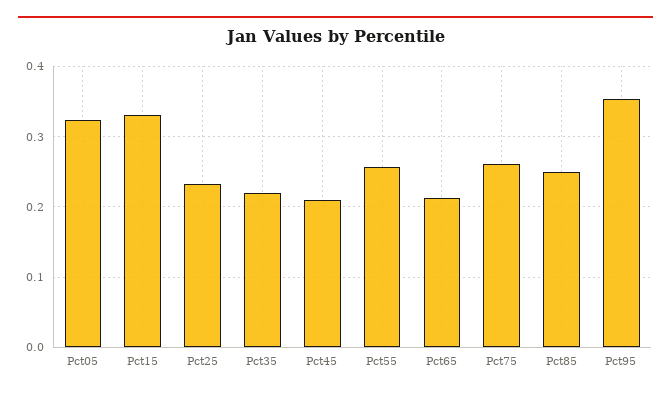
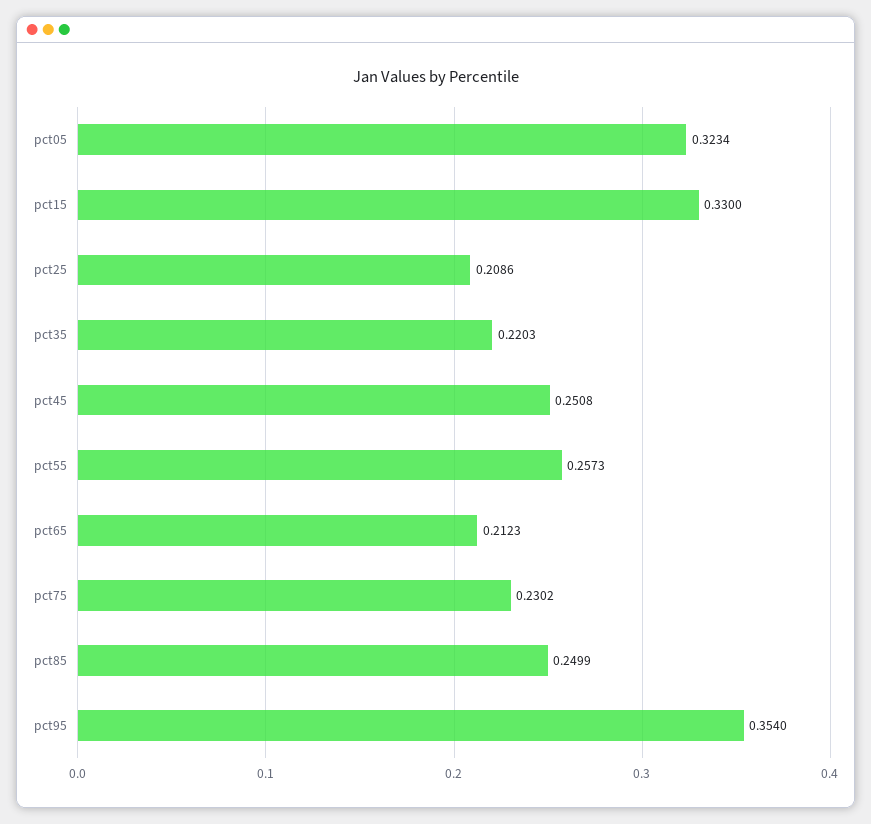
Pct25: 0.23 -> 0.2086
Pct45: 0.21 -> 0.2508
Pct75: 0.26 -> 0.2302

